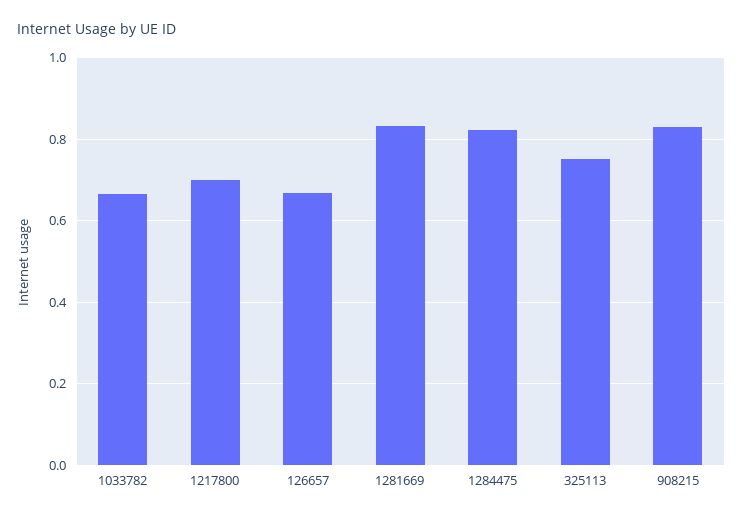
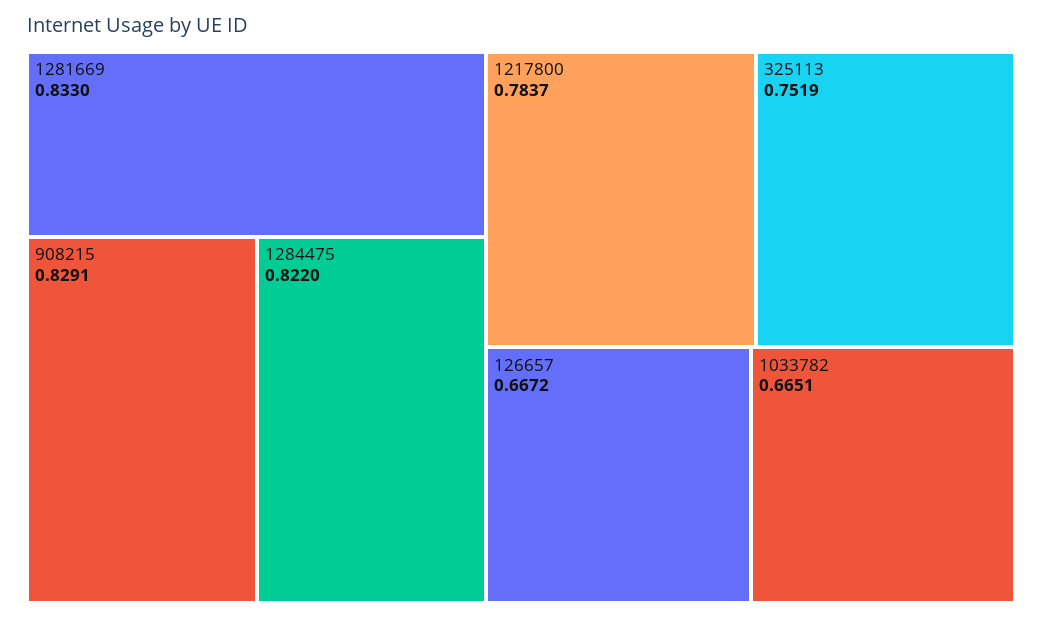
1217800: 0.7 -> 0.7837

